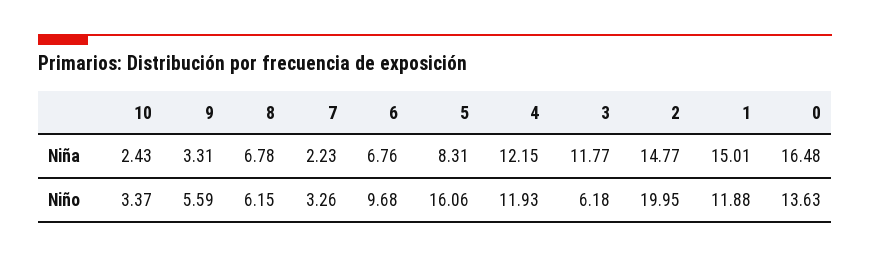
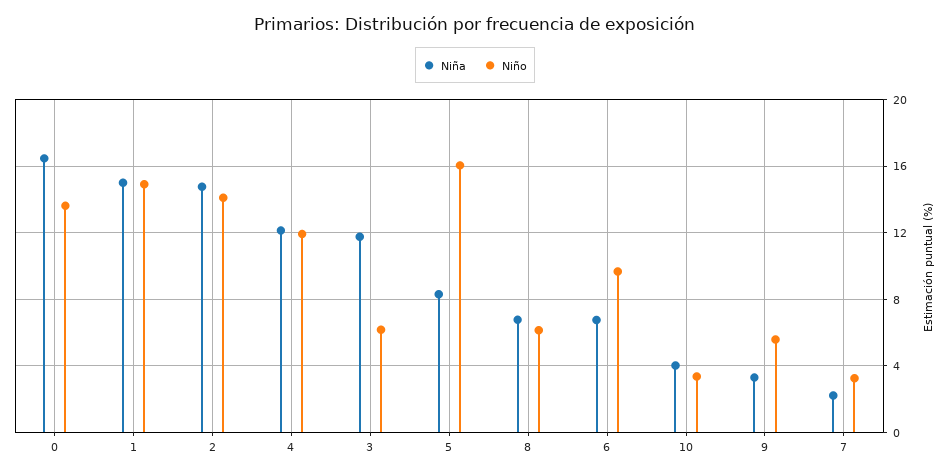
Niña, 10: 2.43 -> 4
Niño, 2: 19.95 -> 14
Niño, 1: 11.88 -> 15

